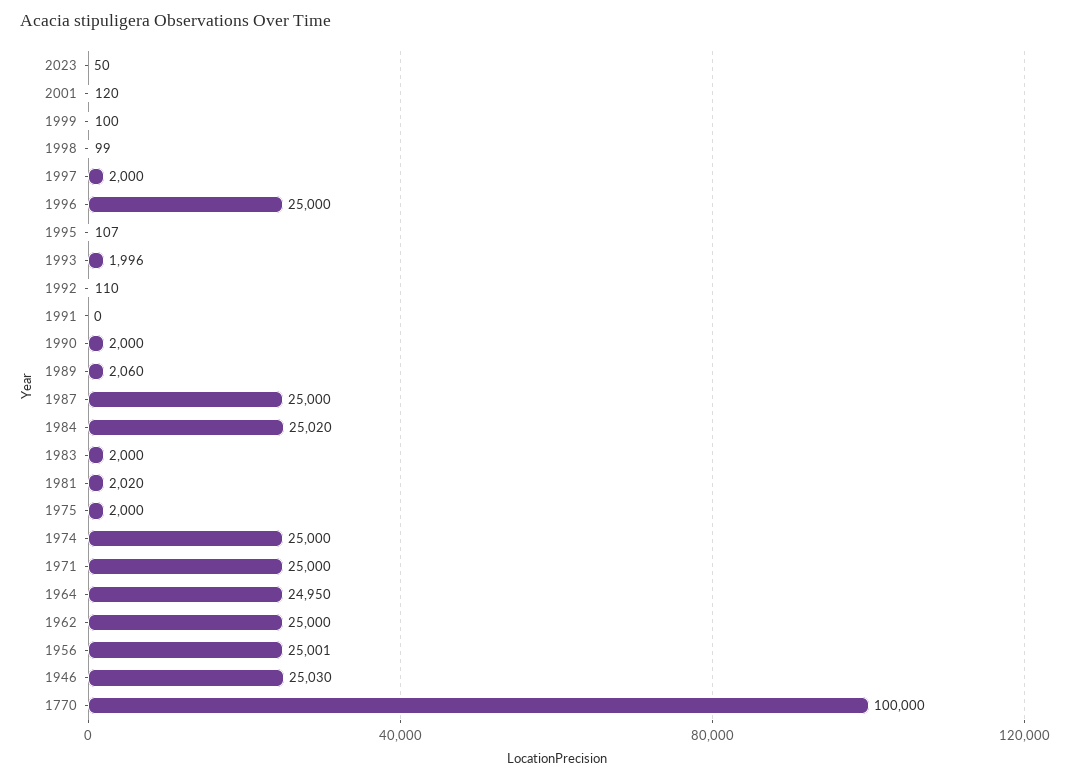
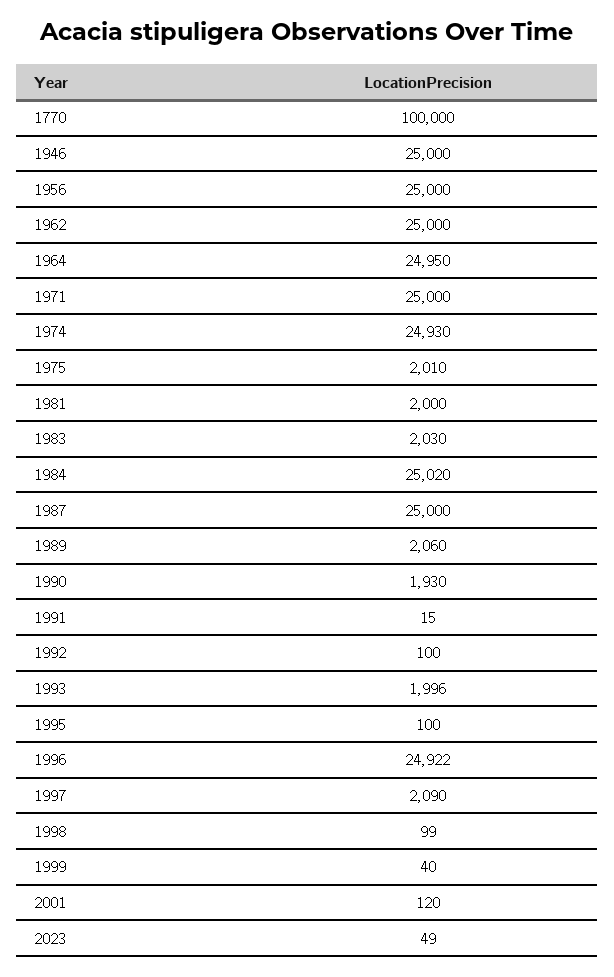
2023: 50 -> 49
1999: 100 -> 40
1997: 2000 -> 2090
1996: 25000 -> 24922
1995: 107 -> 100
1992: 110 -> 100
1991: 0 -> 15
1990: 2000 -> 1930
1983: 2000 -> 2030
1981: 2020 -> 2000
1975: 2000 -> 2010
1974: 25000 -> 24930
1956: 25001 -> 25000
1946: 25030 -> 25000

